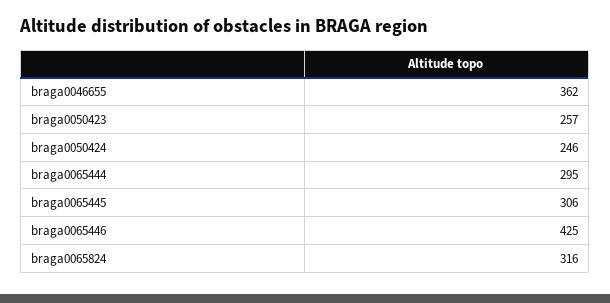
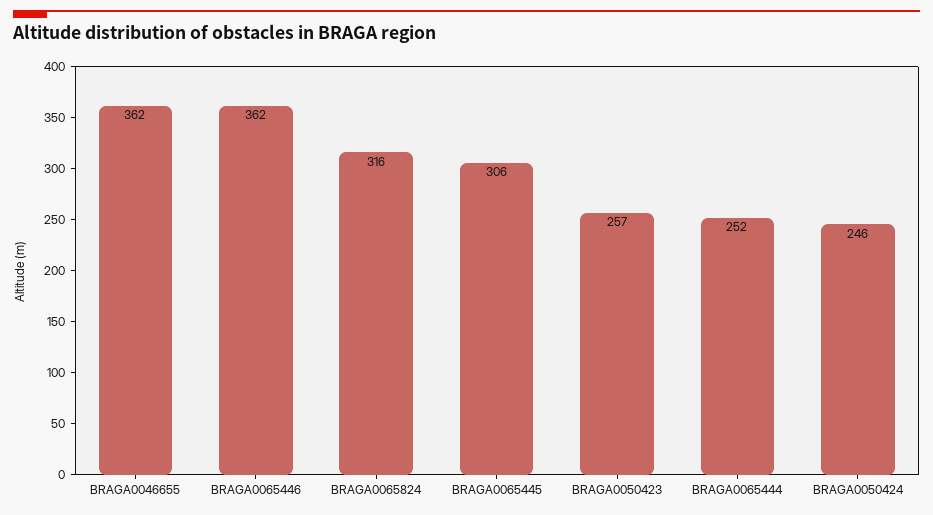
braga0065444: 295 -> 252
braga0065446: 425 -> 362

